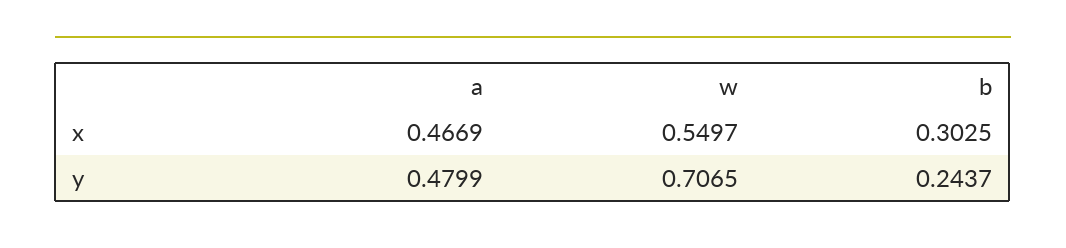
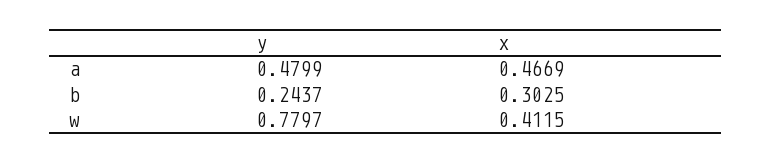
w, x: 0.5497 -> 0.4115
w, y: 0.7065 -> 0.7797

